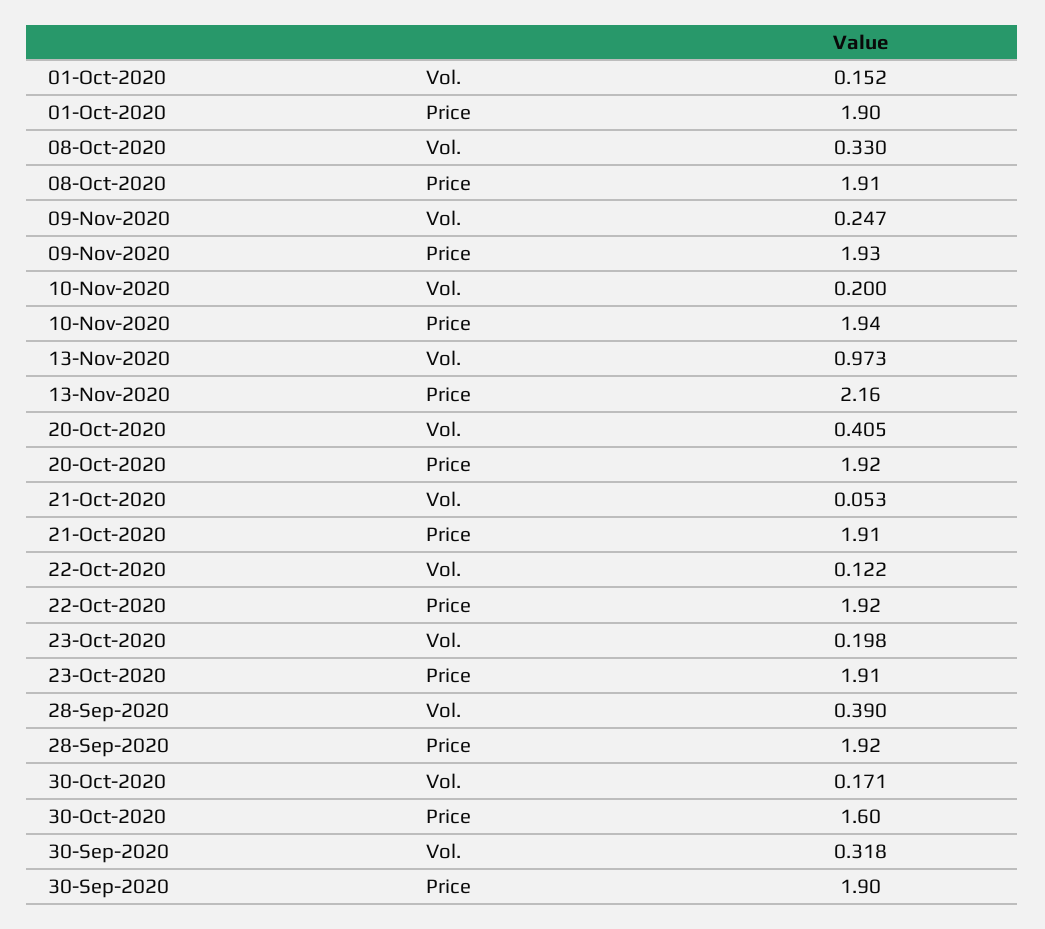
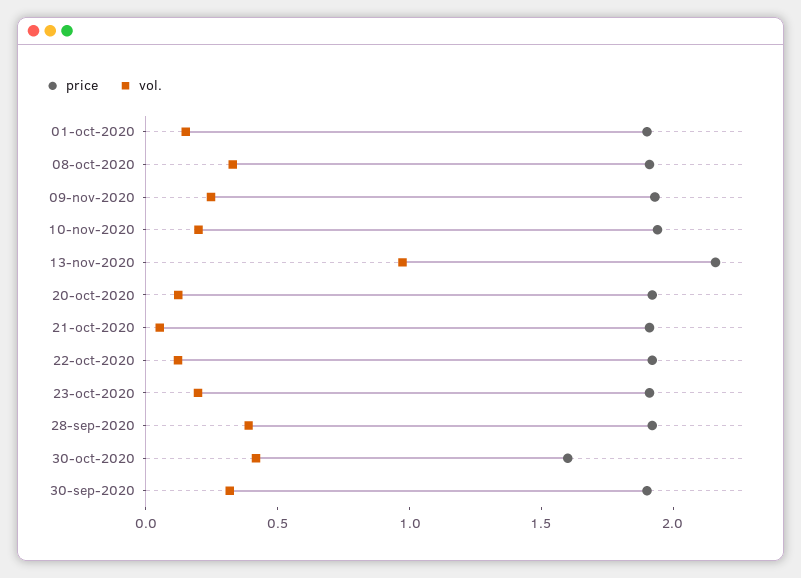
Vol., 20-Oct-2020: 0.405 -> 0.1
Vol., 30-Oct-2020: 0.171 -> 0.4

